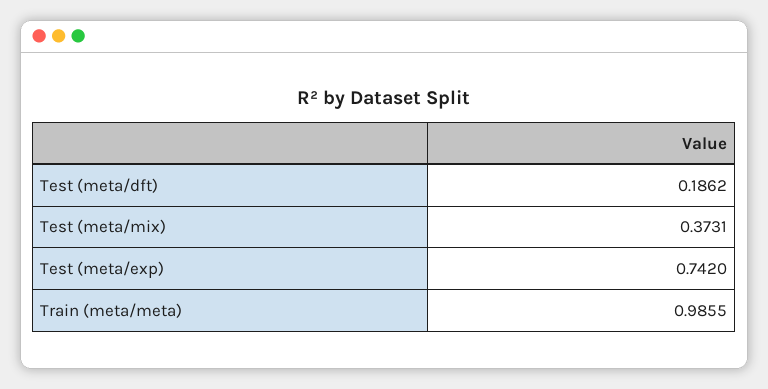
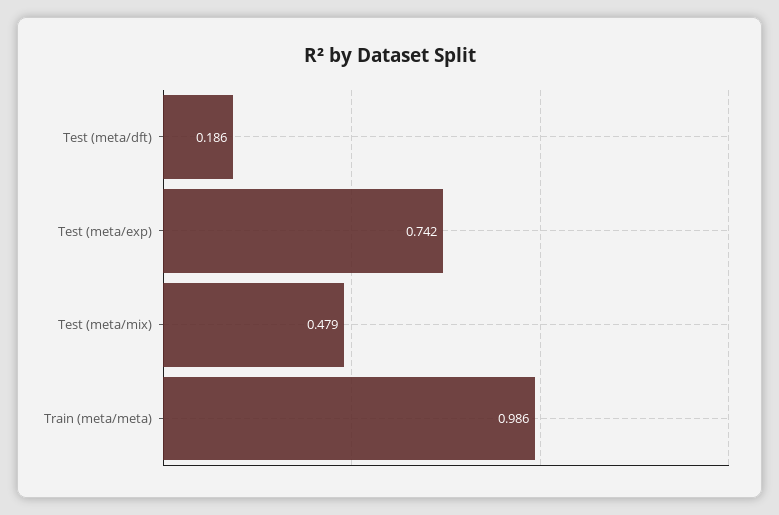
Test (meta/mix): 0.3731 -> 0.479

